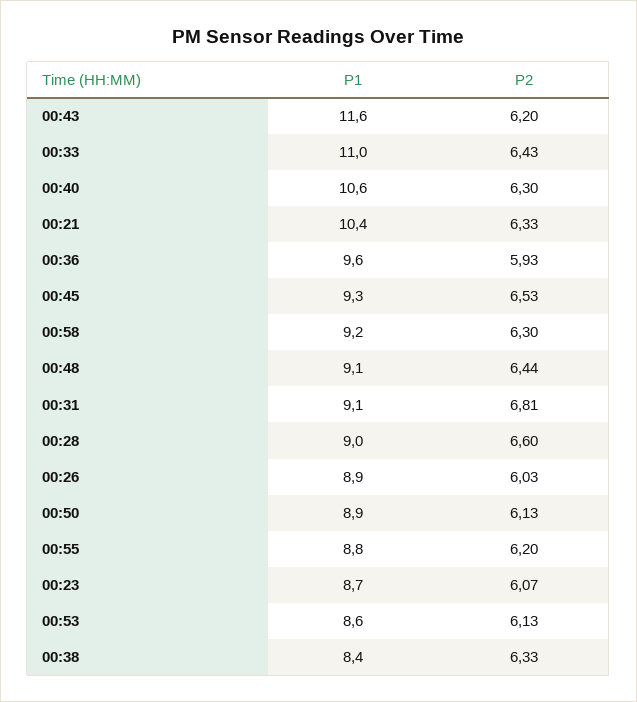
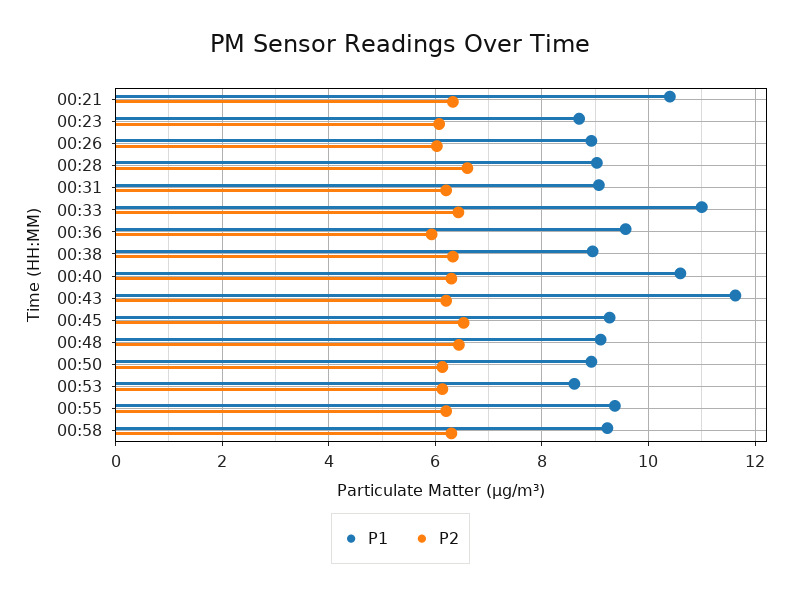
P2, 00:31: 6.81 -> 6.2
P1, 00:55: 8.8 -> 9.4
P1, 00:38: 8.4 -> 9

